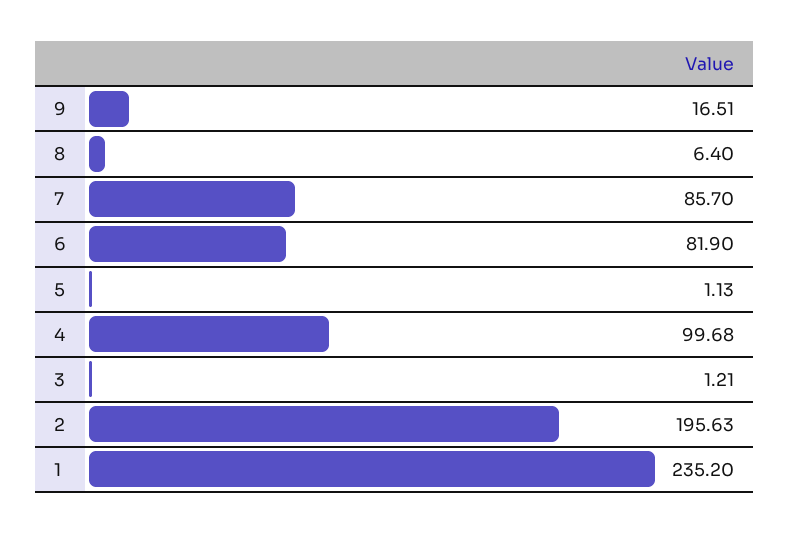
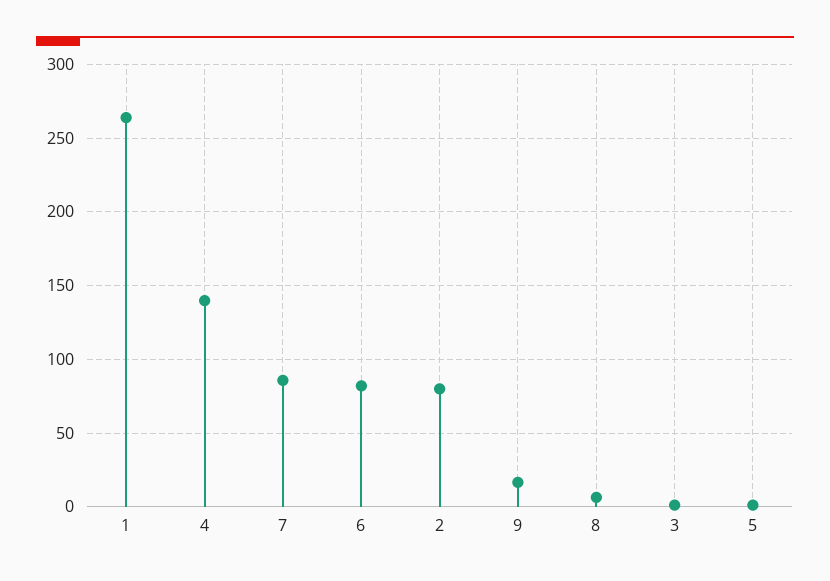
4: 99.68 -> 140
2: 195.63 -> 80
1: 235.2 -> 265

